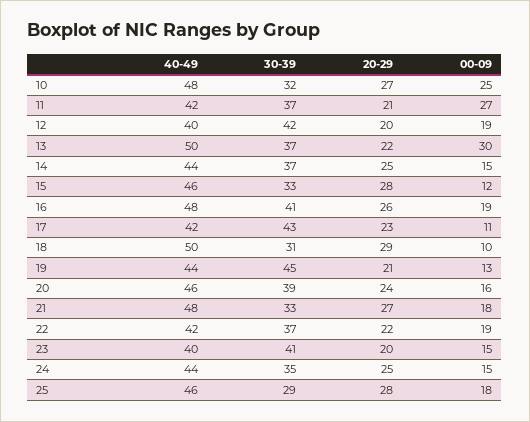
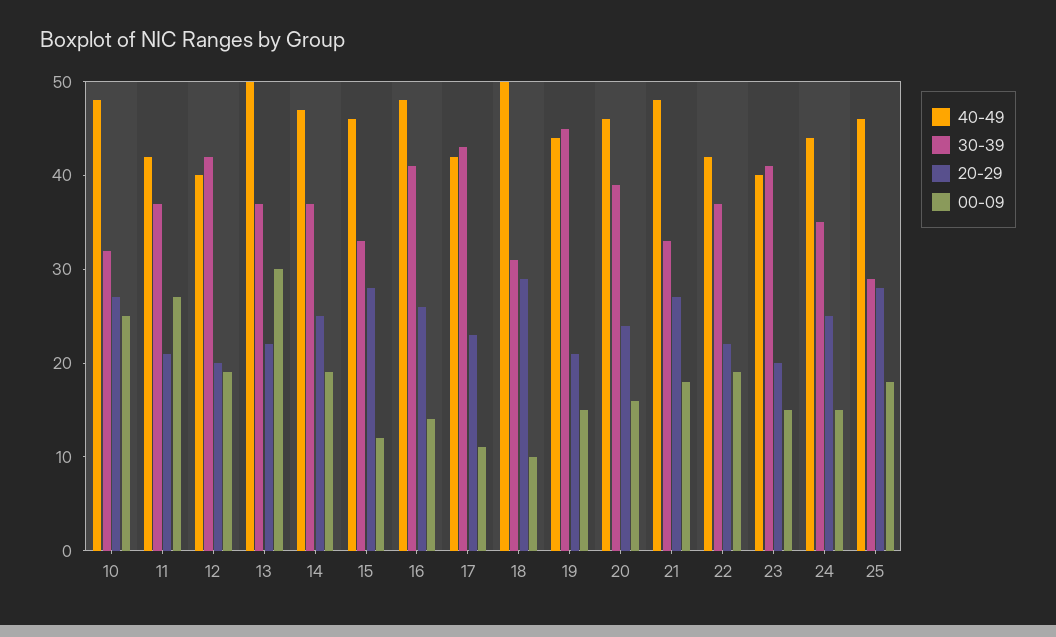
40-49, 14: 44 -> 47
00-09, 14: 15 -> 19
00-09, 16: 19 -> 14
00-09, 19: 13 -> 15

